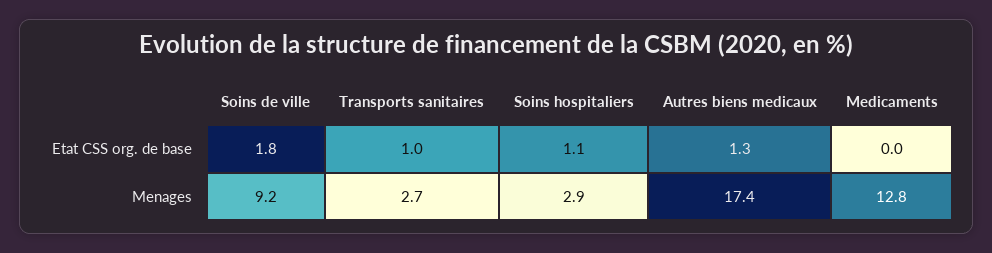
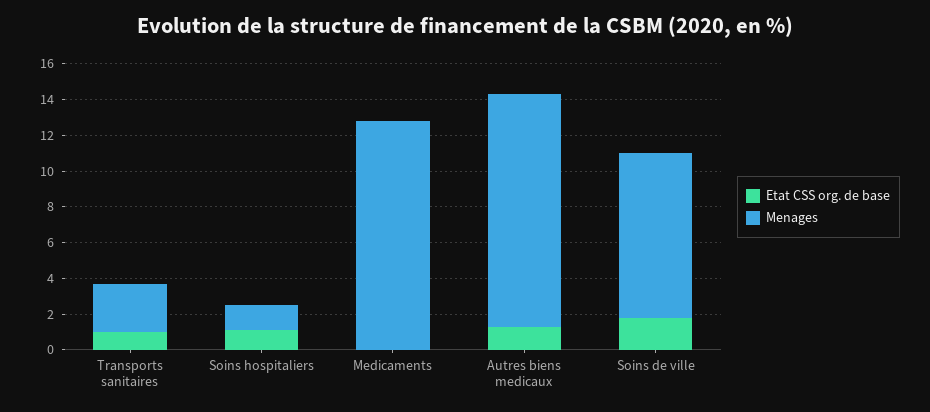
Menages, Soins hospitaliers: 2.9 -> 1.5
Menages, Autres biens medicaux: 17.4 -> 13

